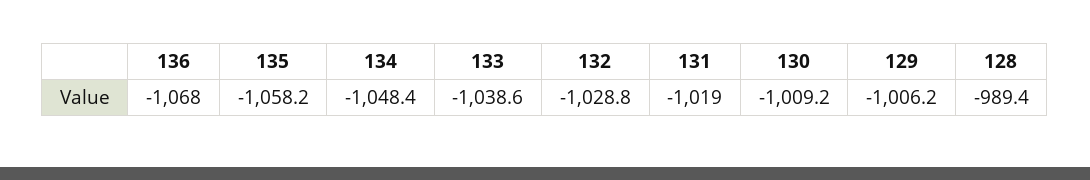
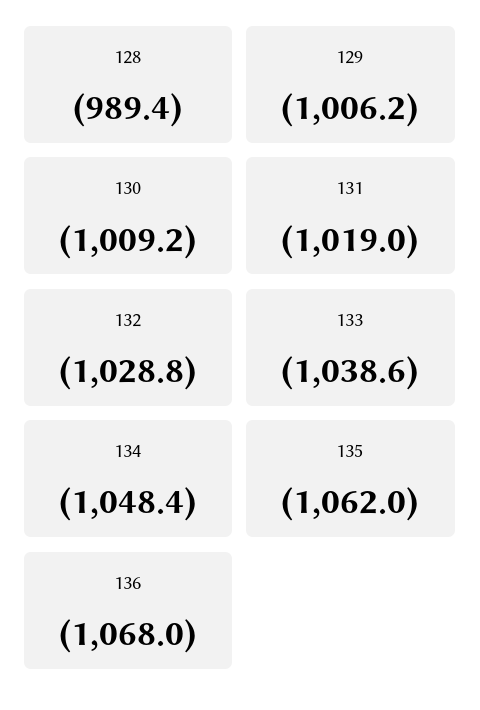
135: -1058.2 -> -1062

